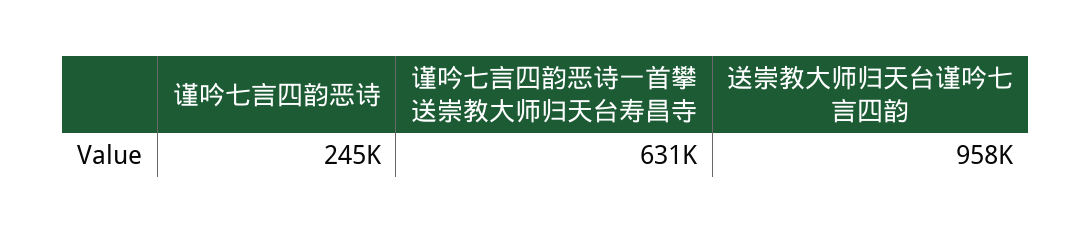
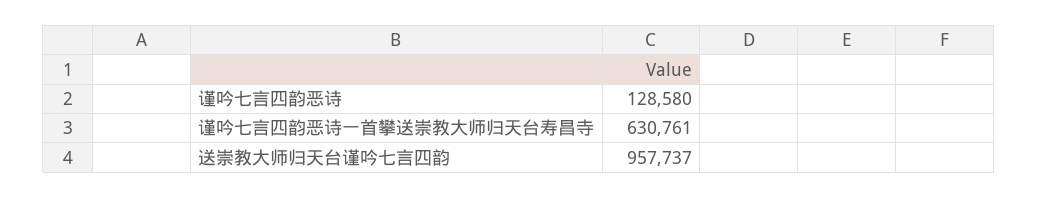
谨吟七言四韵恶诗: 245000 -> 128580

